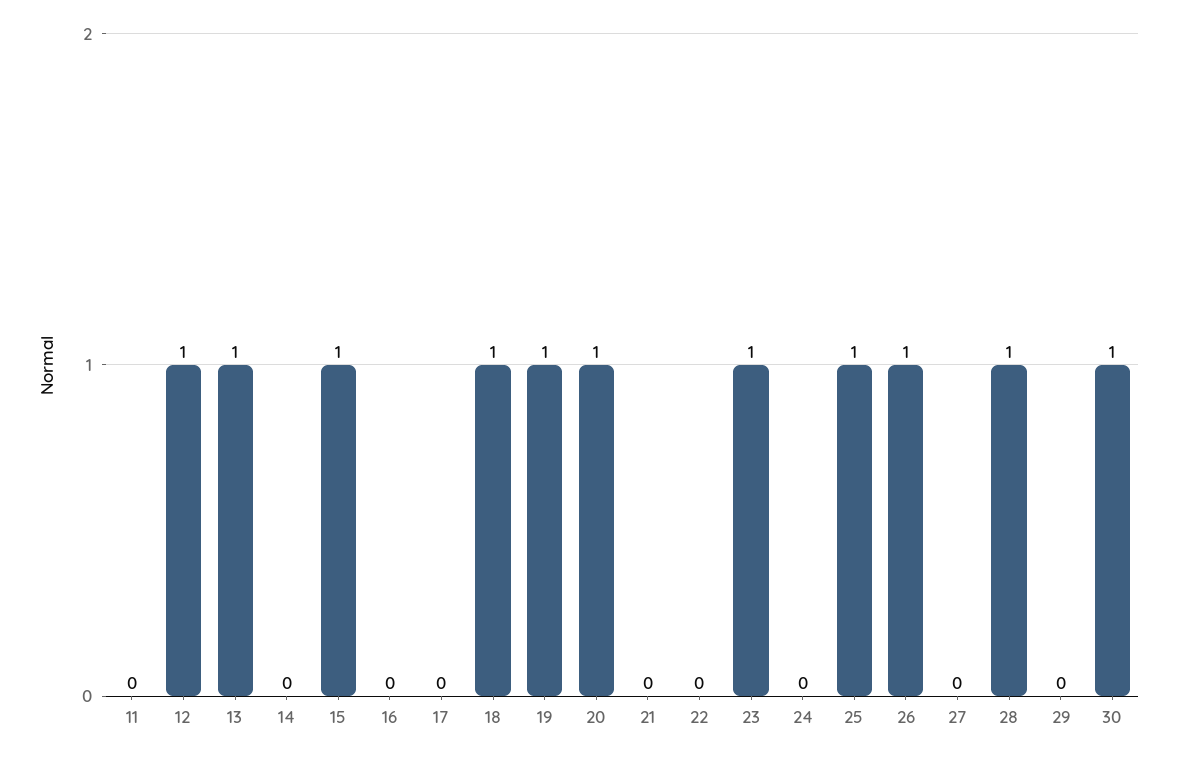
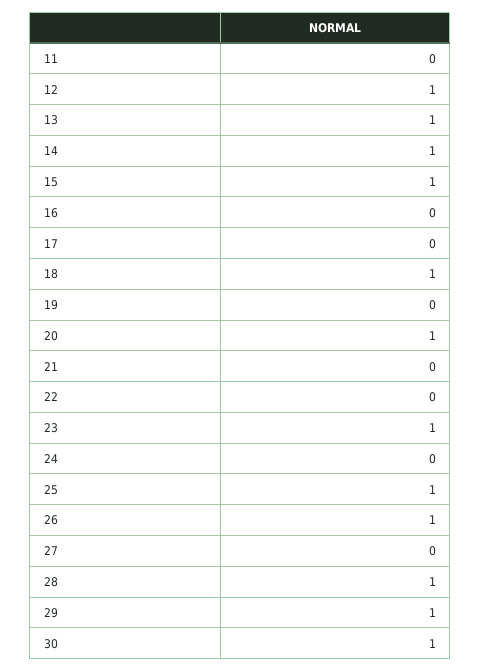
14: 0 -> 1
19: 1 -> 0
29: 0 -> 1

